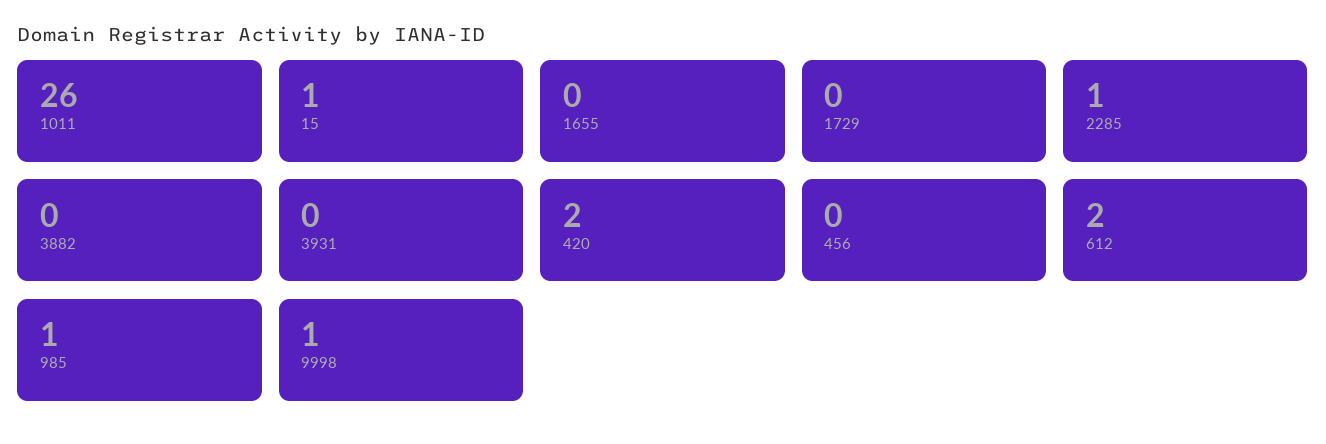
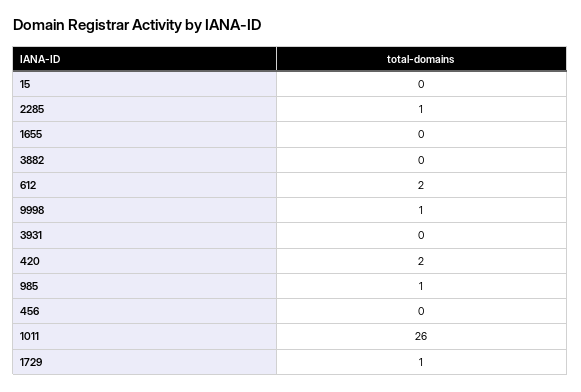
15: 1 -> 0
1729: 0 -> 1

